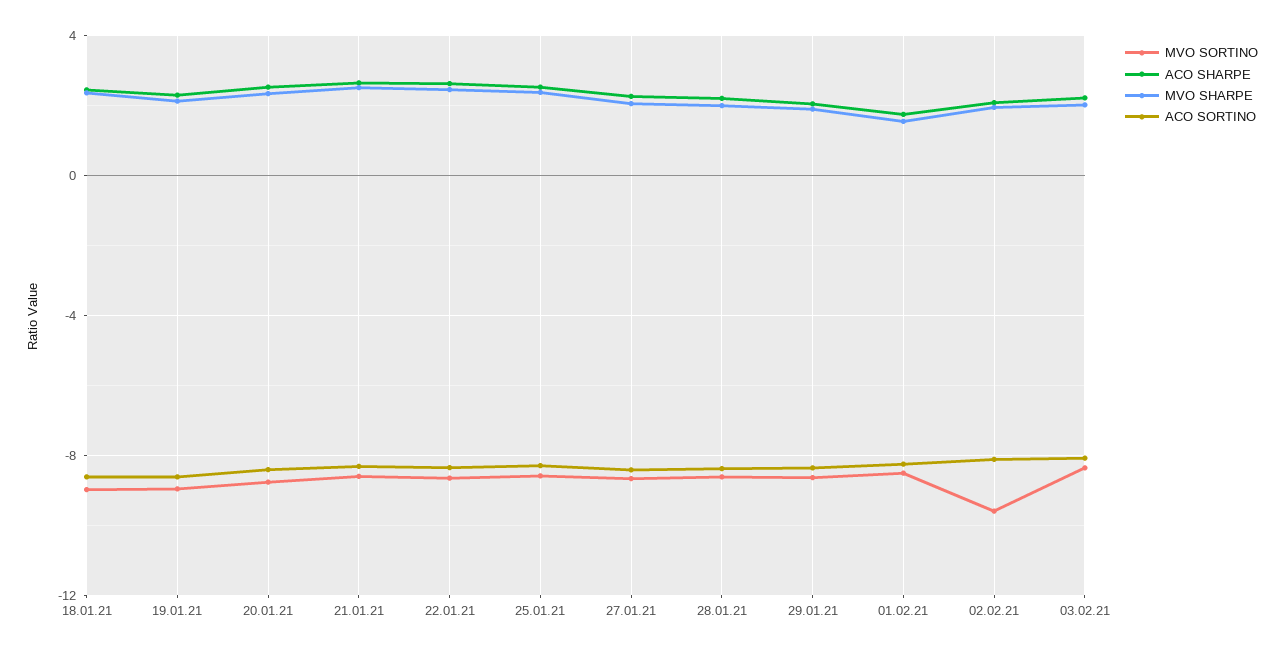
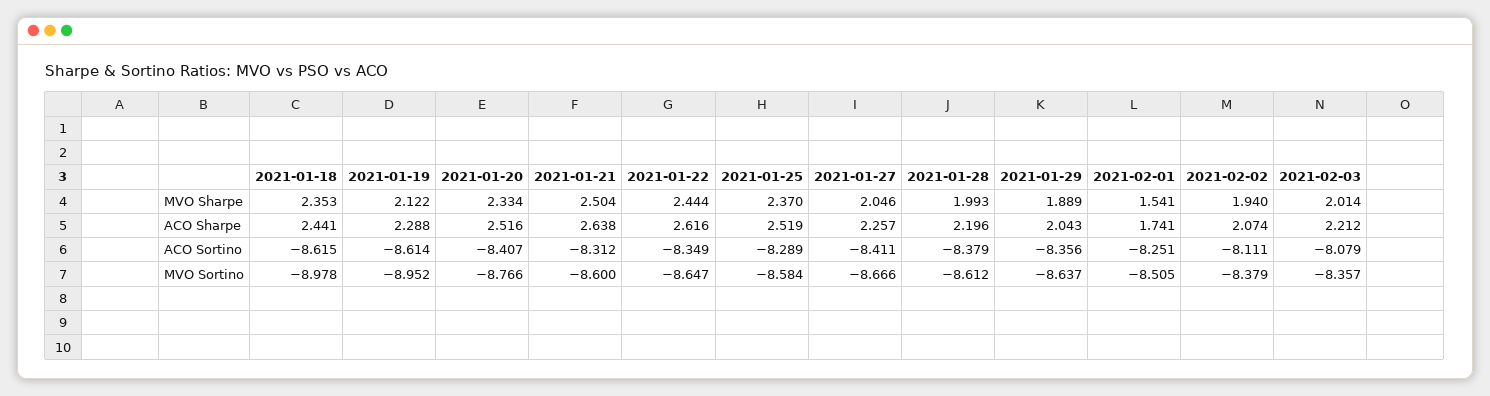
MVO SORTINO, 02.02.21: -9.5 -> -8.379

